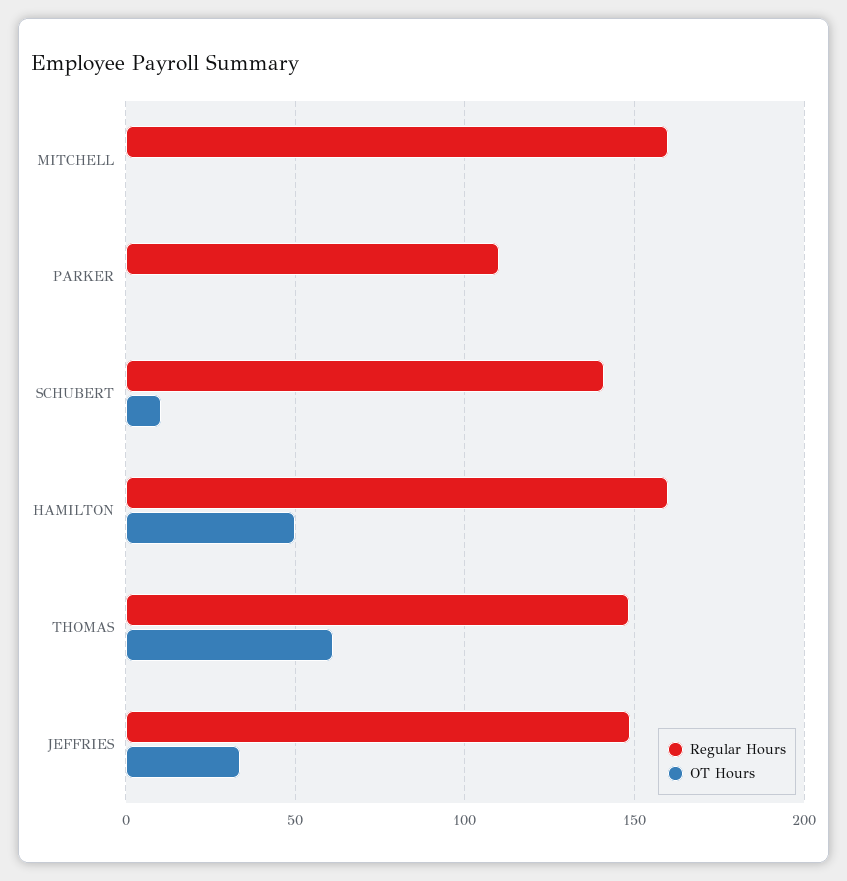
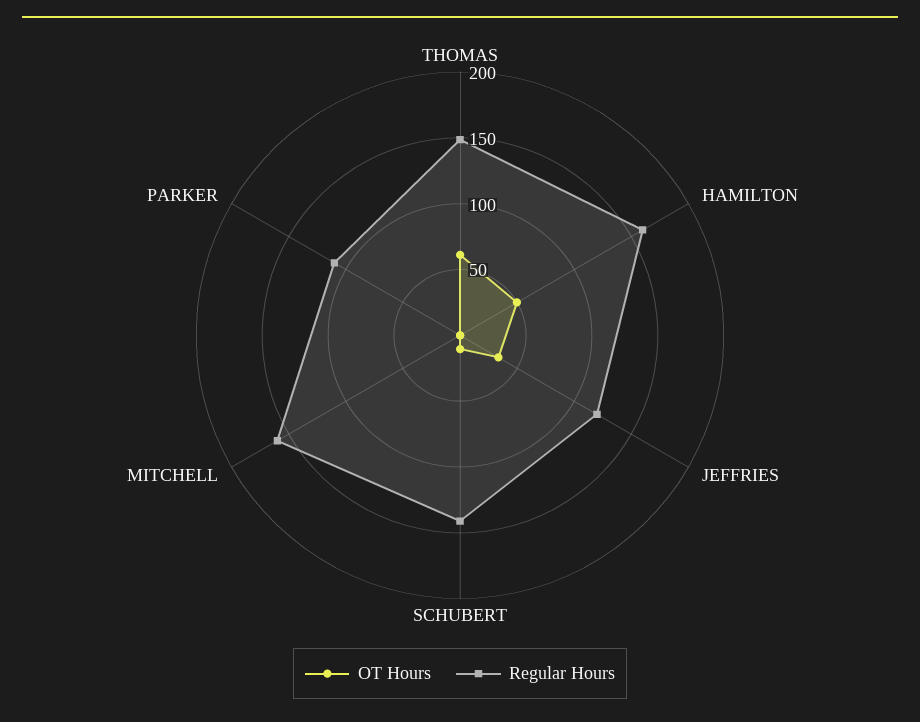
Regular Hours, JEFFRIES: 150 -> 120

